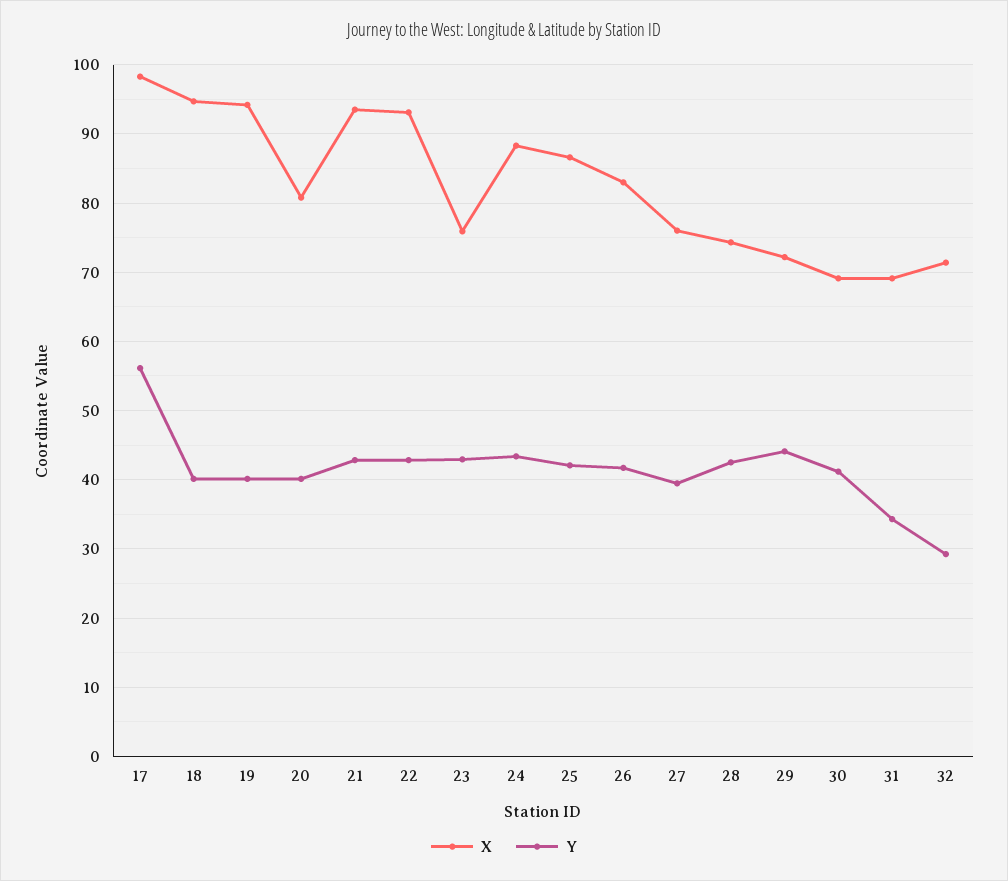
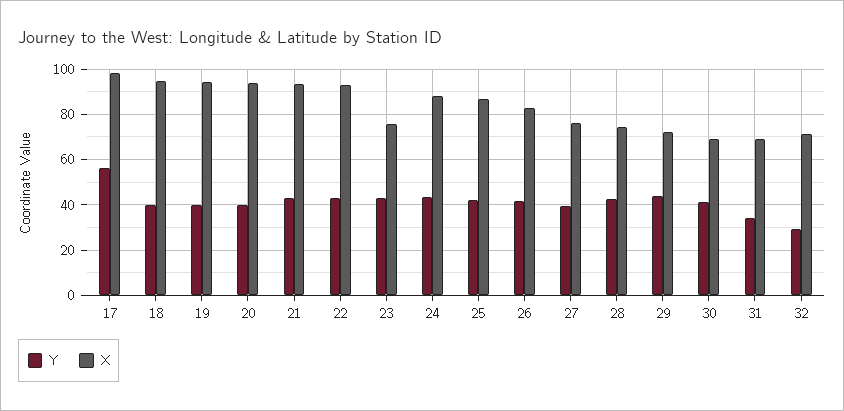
X, 20: 81 -> 95

